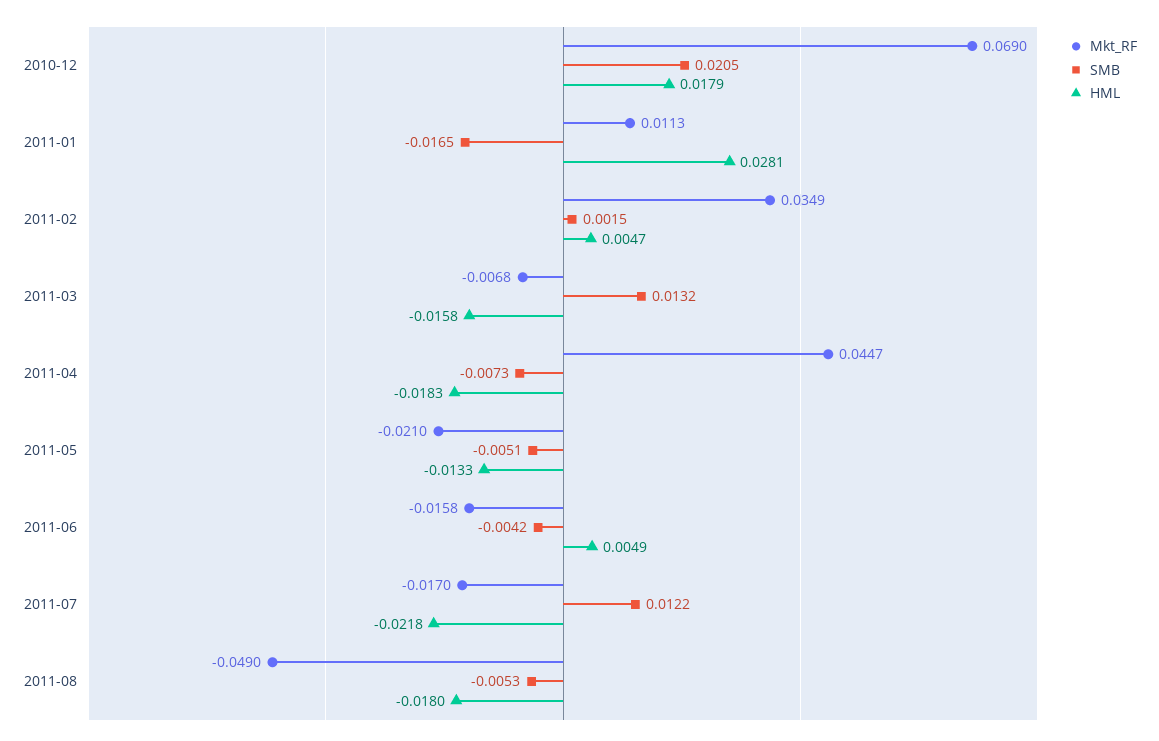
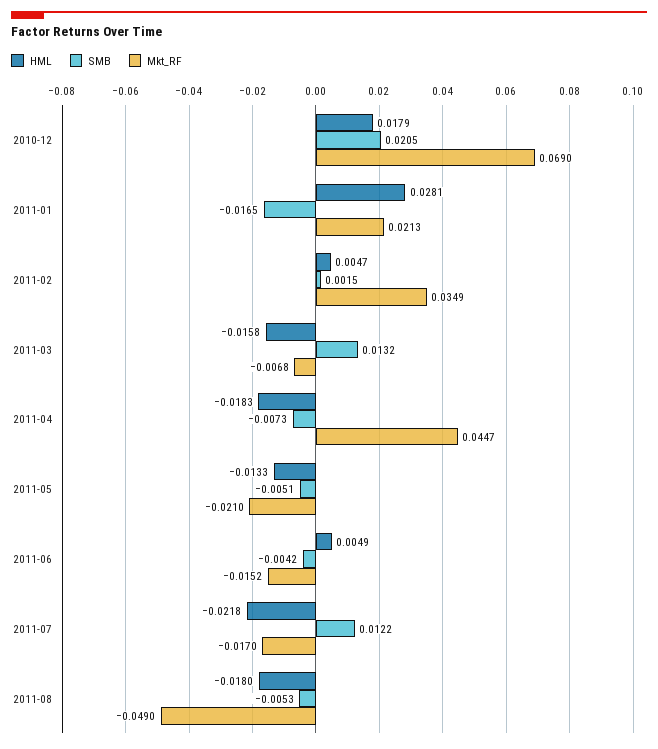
Mkt_RF, 2011-01: 0.0113 -> 0.0213
Mkt_RF, 2011-06: -0.0158 -> -0.0152

